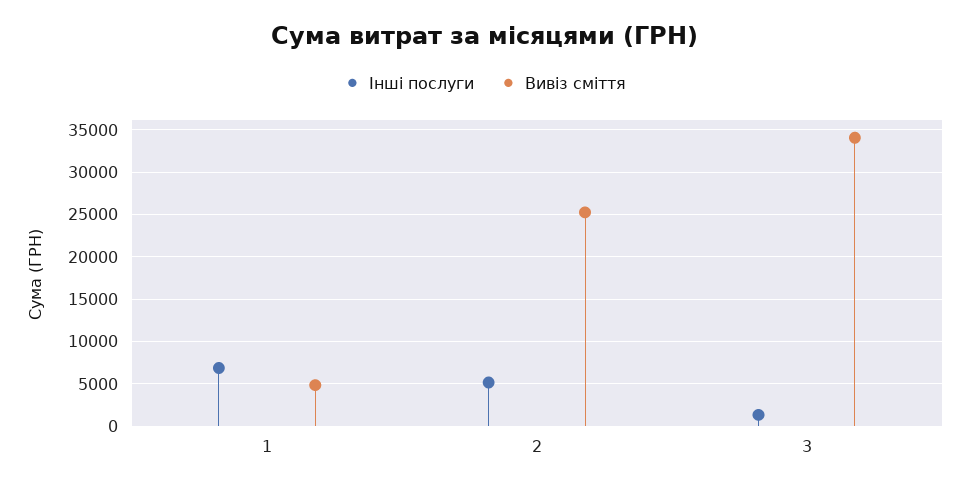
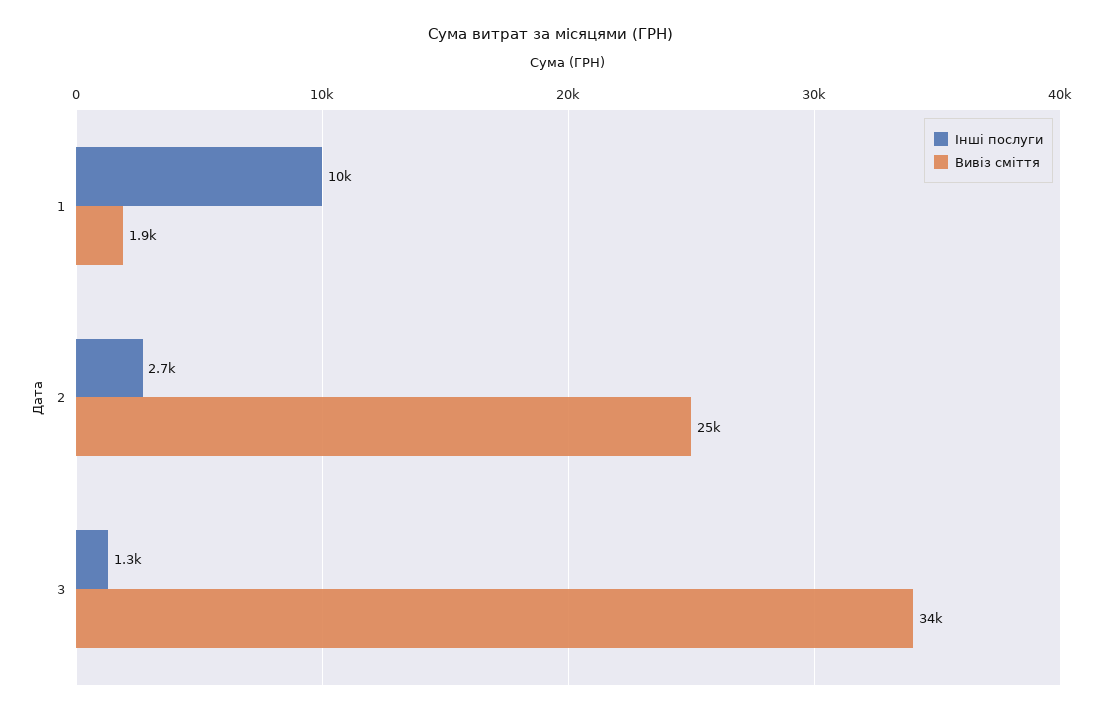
Інші послуги, 1: 7000 -> 10000
Вивіз сміття, 1: 5000 -> 1900
Інші послуги, 2: 5000 -> 2700

